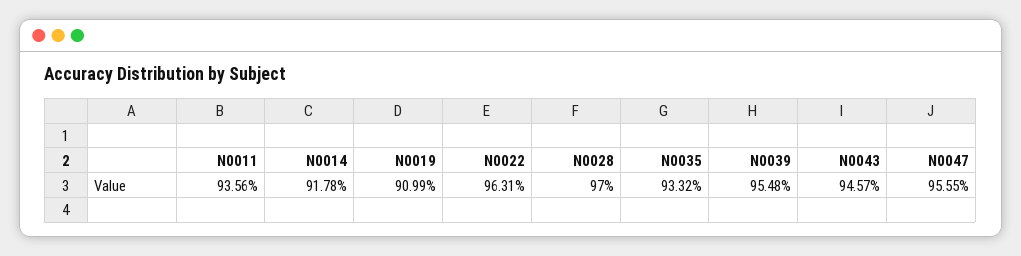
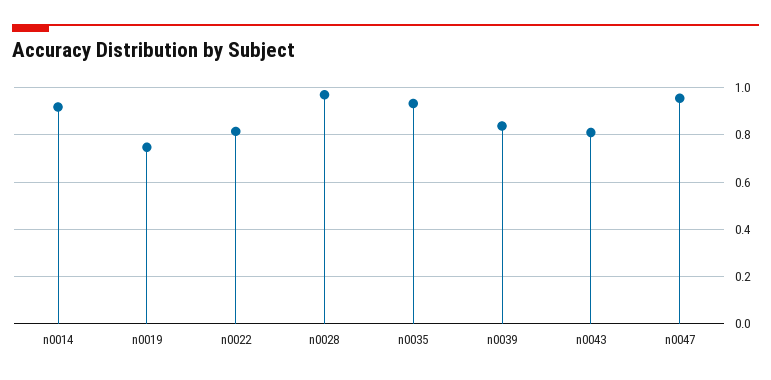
N0011: 0.9356 -> none
N0019: 0.9099 -> 0.75
N0022: 0.9631 -> 0.8
N0039: 0.9548 -> 0.85
N0043: 0.9457 -> 0.8

